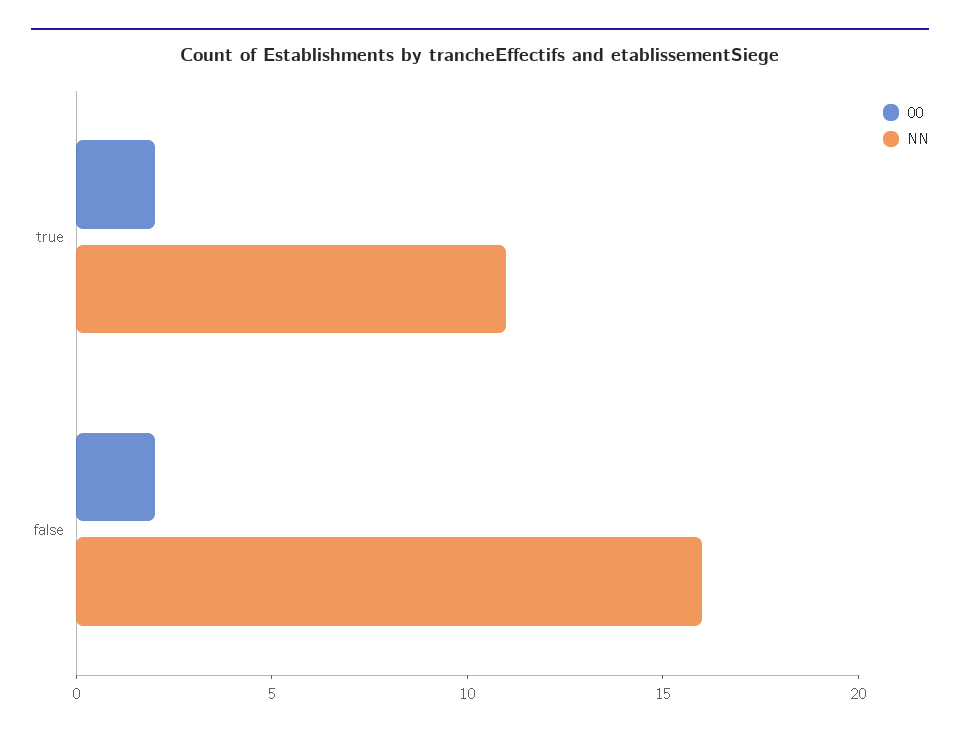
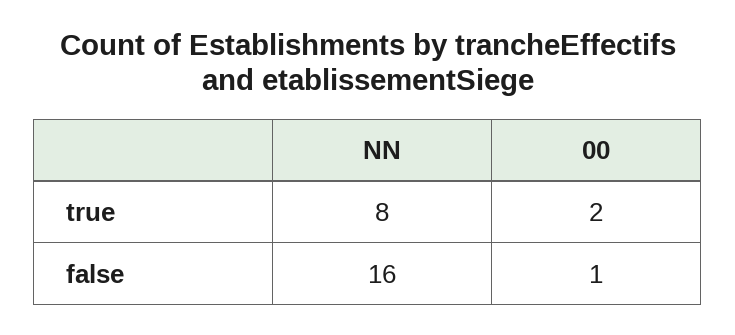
NN, true: 11 -> 8
00, false: 2 -> 1

